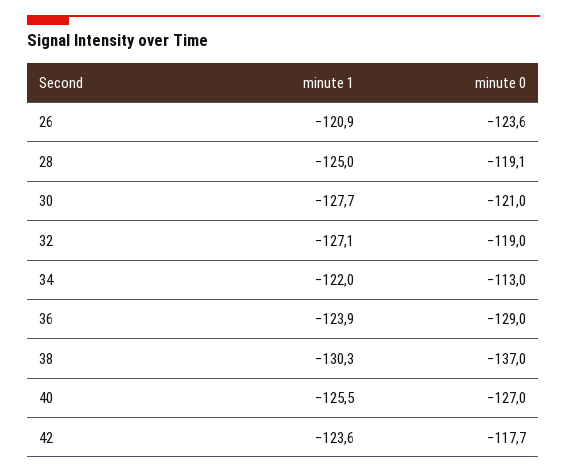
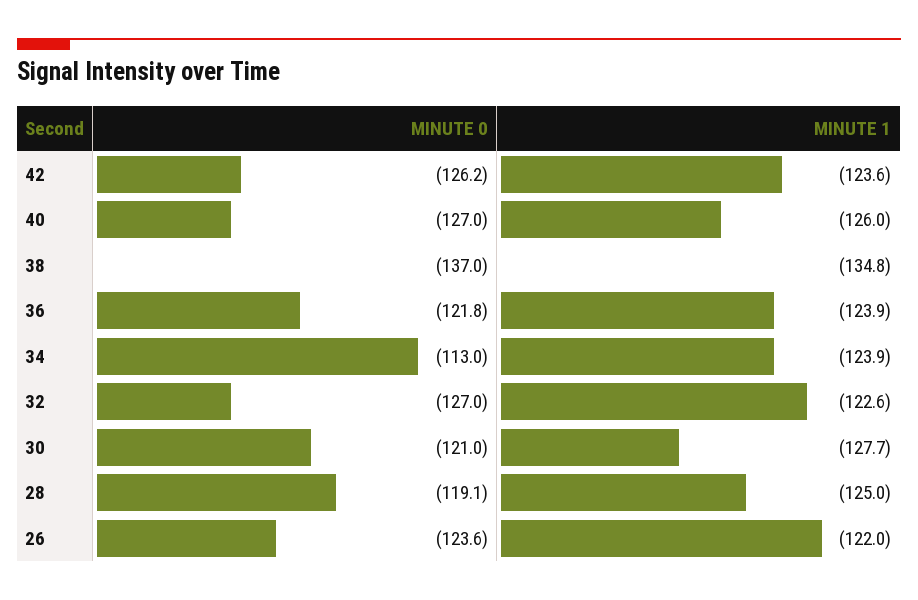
minute 1, 26: -120.9 -> -122
minute 1, 32: -127.1 -> -122.6
minute 0, 32: -119 -> -127
minute 1, 34: -122 -> -123.9
minute 0, 36: -129 -> -121.8
minute 1, 38: -130.3 -> -134.8
minute 1, 40: -125.5 -> -126
minute 0, 42: -117.7 -> -126.2

